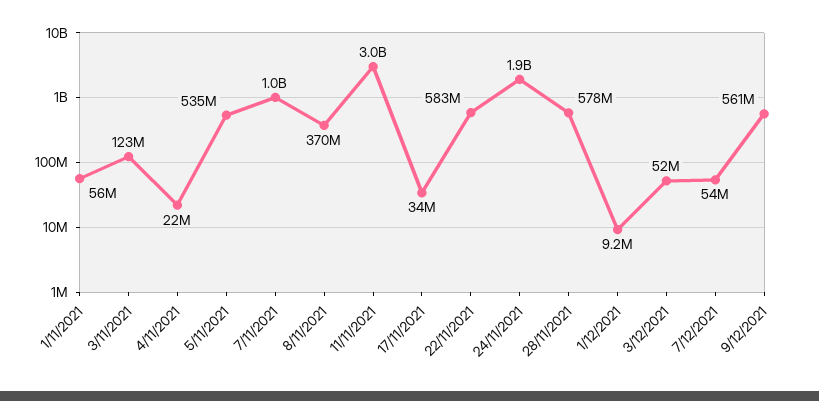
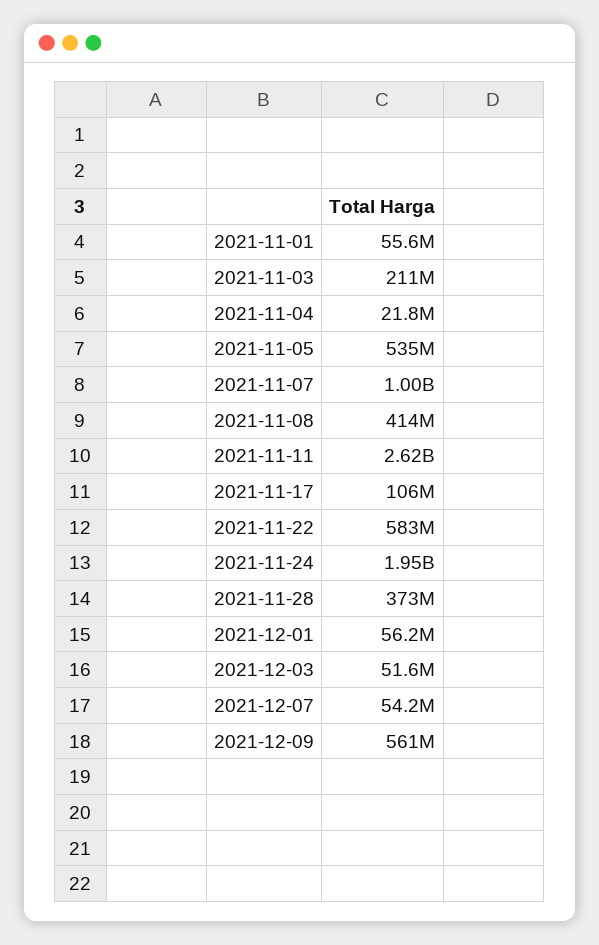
3/11/2021: 123000000 -> 211000000
8/11/2021: 370000000 -> 414000000
11/11/2021: 3000000000 -> 2620000000
17/11/2021: 34000000 -> 106000000
28/11/2021: 578000000 -> 373000000
1/12/2021: 9200000 -> 56200000

